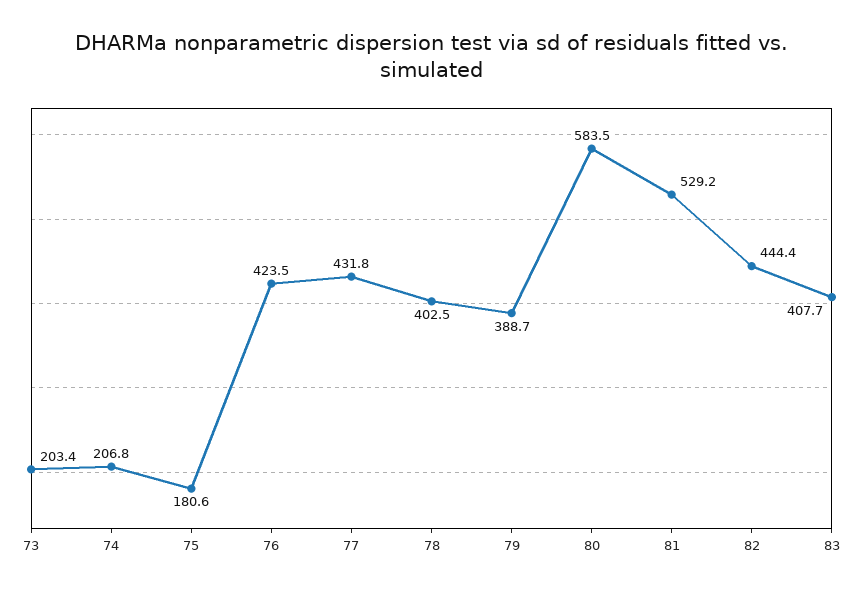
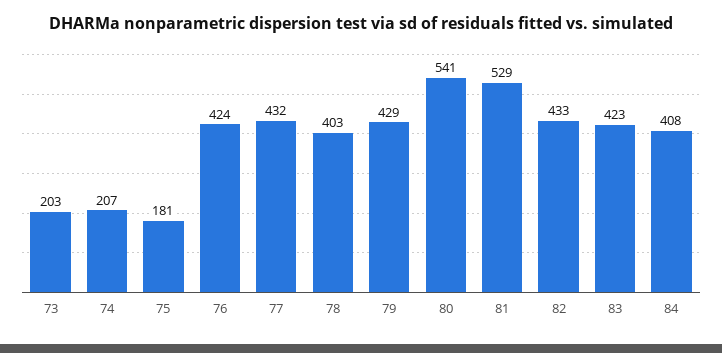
79: 388.7 -> 429
80: 583.5 -> 541
82: 444.4 -> 433
83: 407.7 -> 423
84: none -> 408

